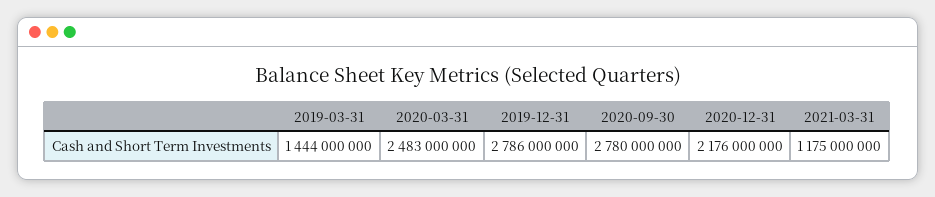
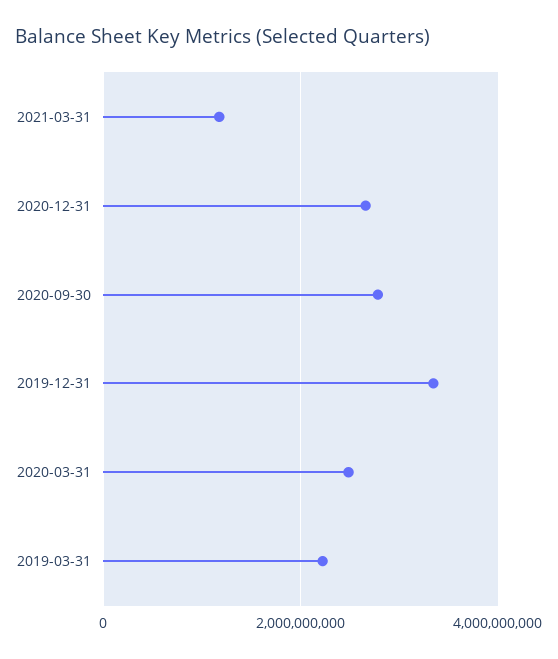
2019-03-31: 1444000000 -> 2200000000
2019-12-31: 2786000000 -> 3400000000
2020-12-31: 2176000000 -> 2600000000

